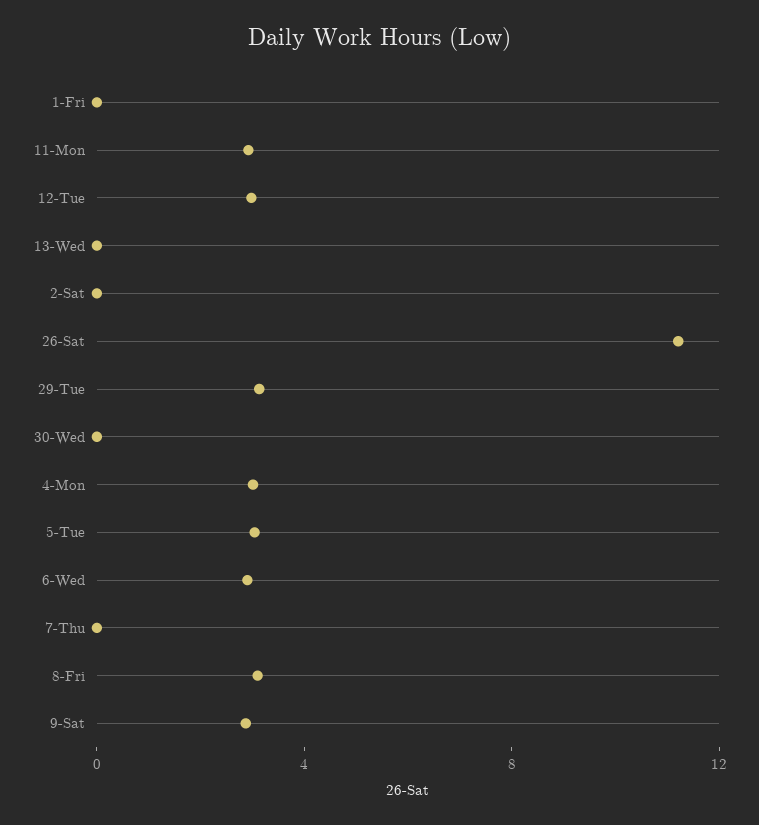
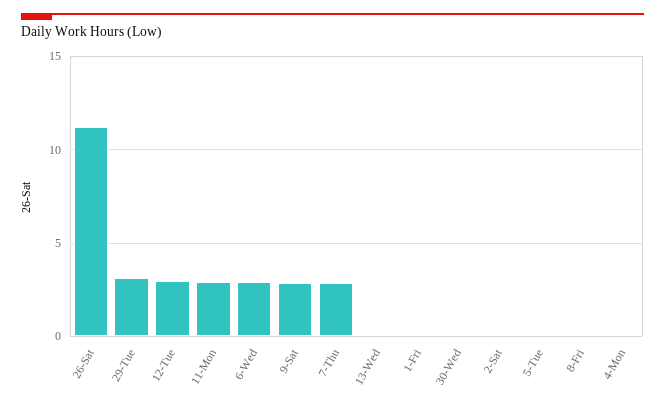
4-Mon: 3 -> 0
5-Tue: 3 -> 0
7-Thu: 0 -> 3
8-Fri: 3 -> 0

